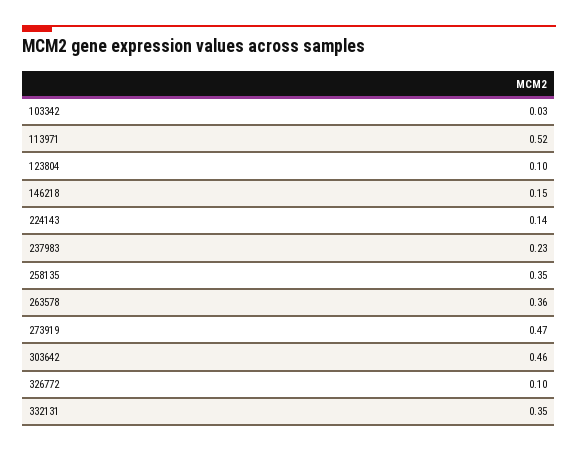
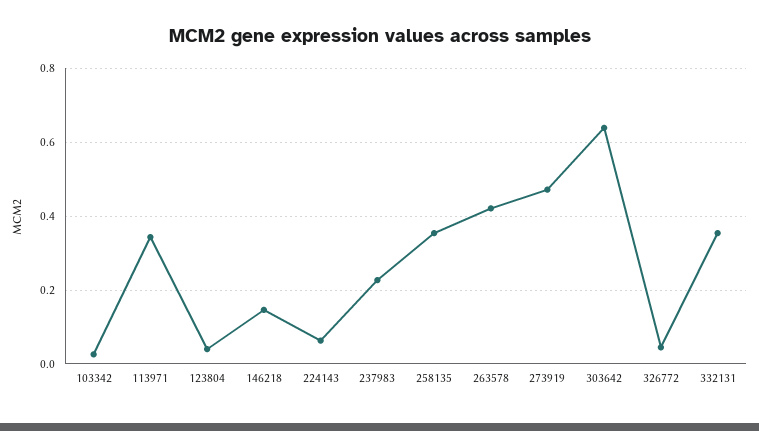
113971: 0.52 -> 0.34
123804: 0.1 -> 0.04
224143: 0.14 -> 0.06
263578: 0.36 -> 0.42
303642: 0.46 -> 0.64
326772: 0.1 -> 0.04

